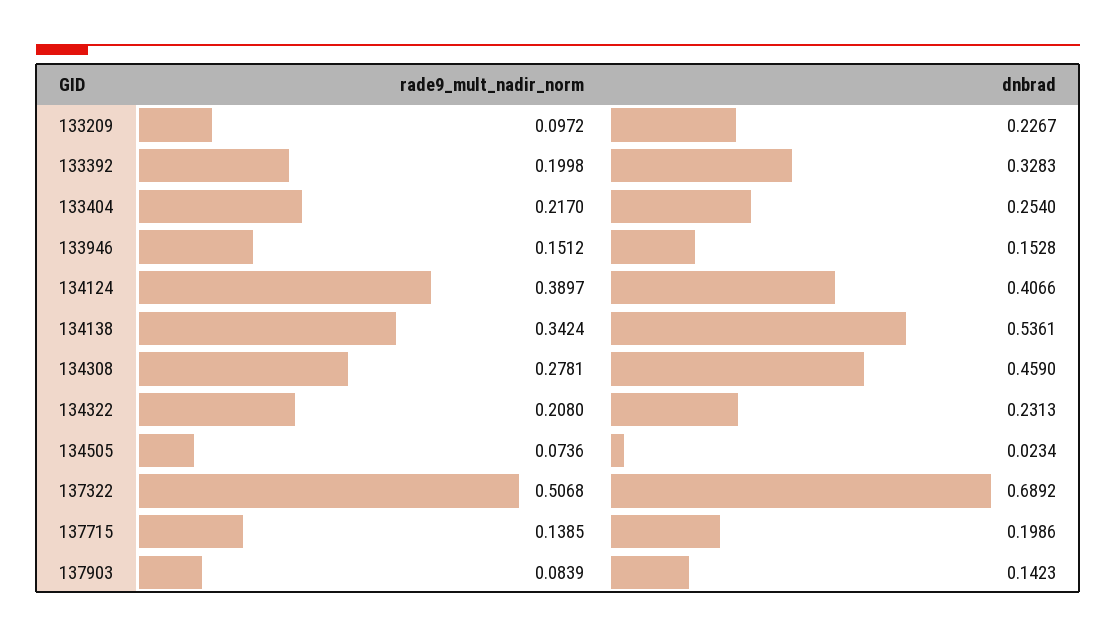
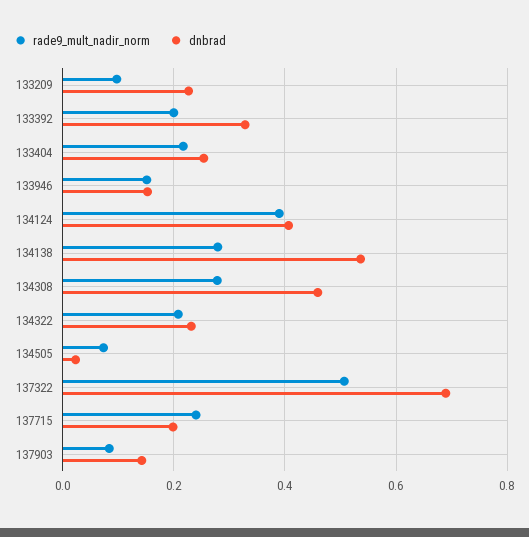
rade9_mult_nadir_norm, 134138: 0.3424 -> 0.28
rade9_mult_nadir_norm, 137715: 0.1385 -> 0.24

